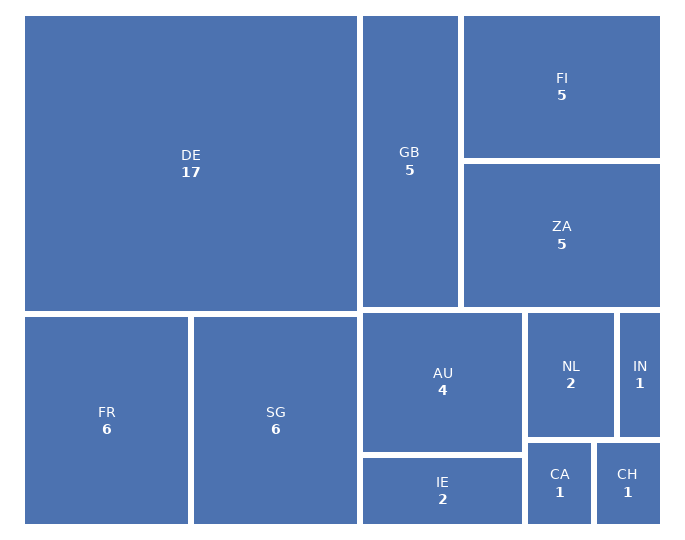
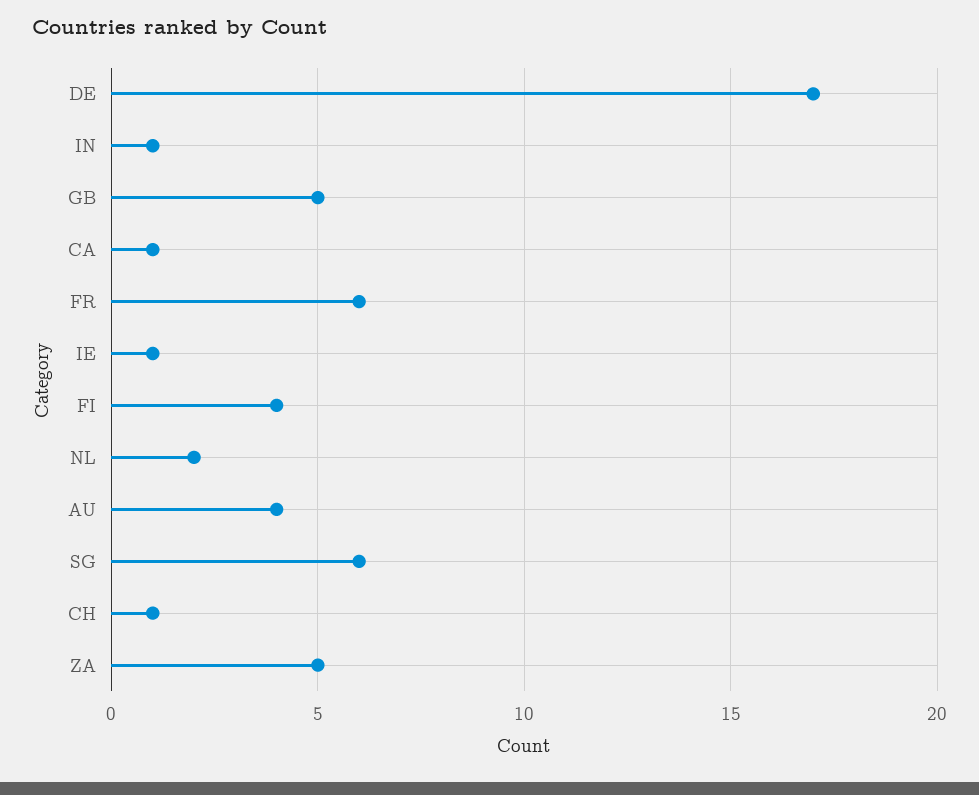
FI: 5 -> 4
IE: 2 -> 1

